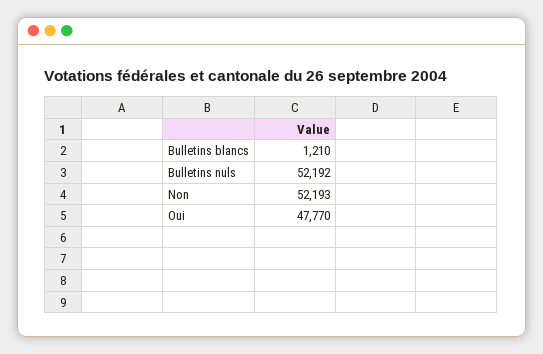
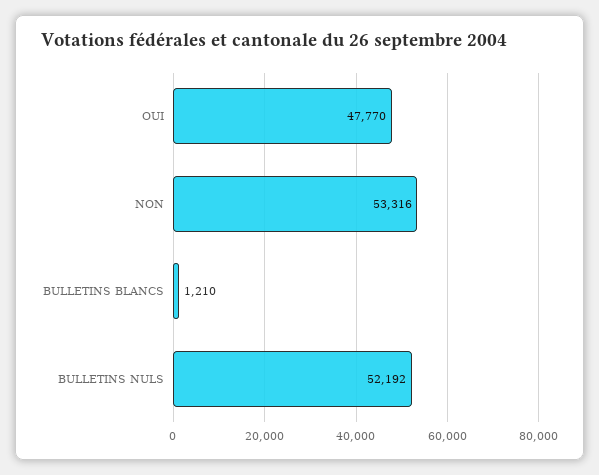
Non: 52193 -> 53316

